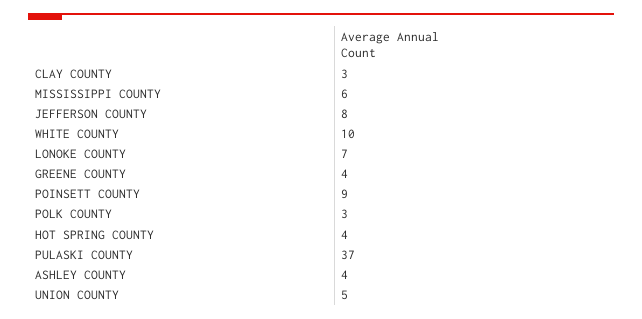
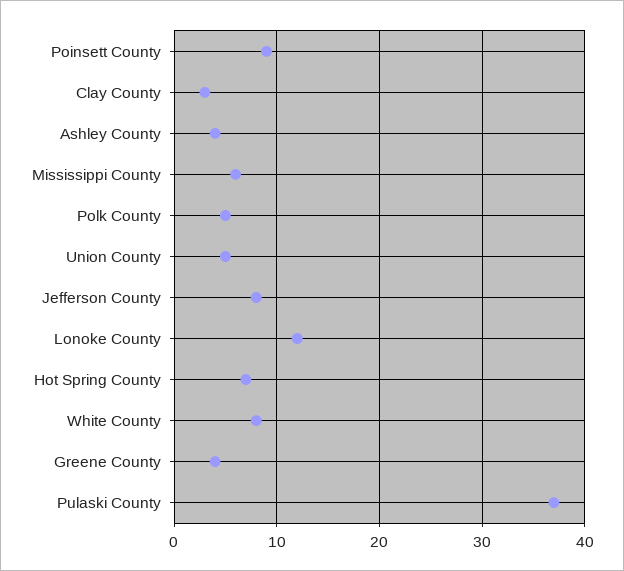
WHITE COUNTY: 10 -> 8
LONOKE COUNTY: 7 -> 12
POLK COUNTY: 3 -> 5
HOT SPRING COUNTY: 4 -> 7

